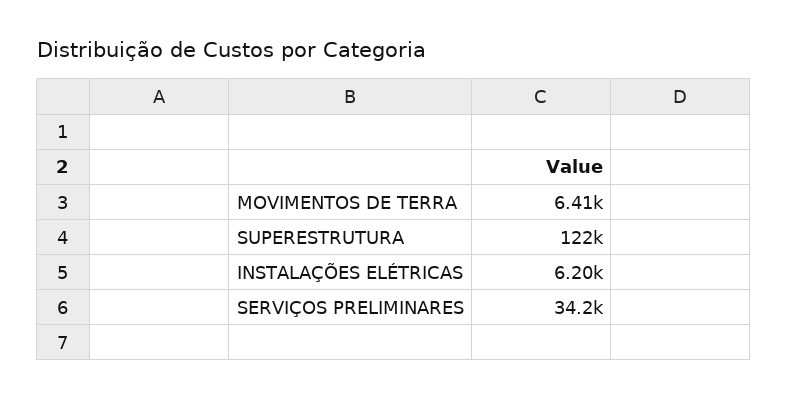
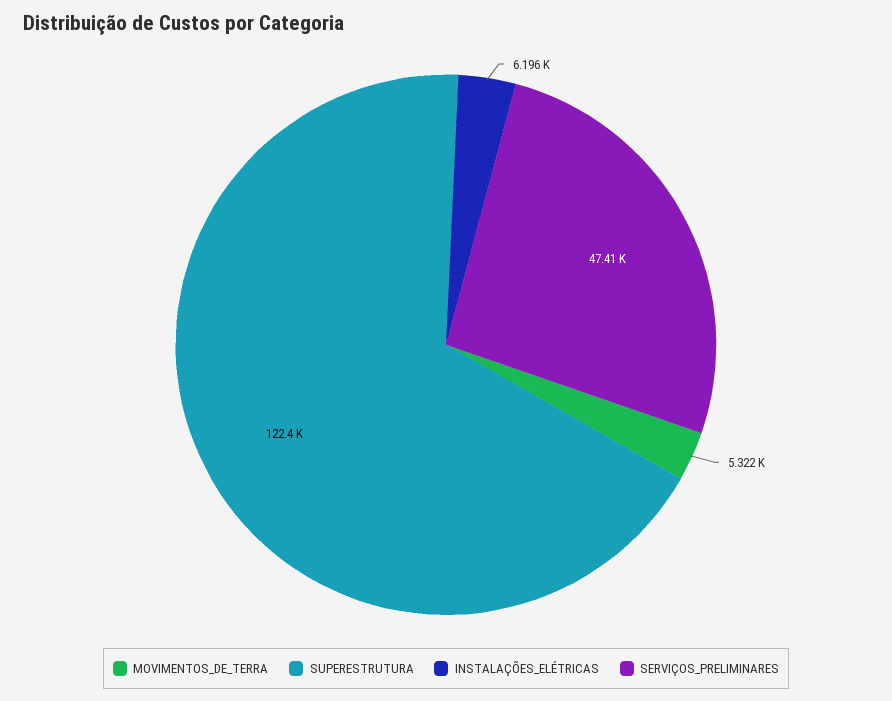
MOVIMENTOS DE TERRA: 6410 -> 5322
SERVIÇOS PRELIMINARES: 34200 -> 47410

